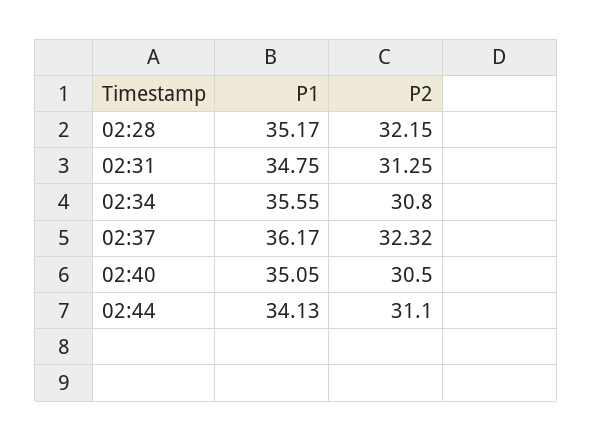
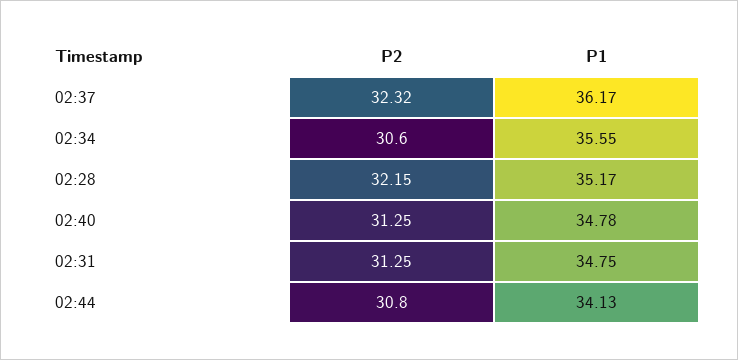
P2, 02:34: 30.8 -> 30.6
P1, 02:40: 35.05 -> 34.78
P2, 02:40: 30.5 -> 31.25
P2, 02:44: 31.1 -> 30.8

